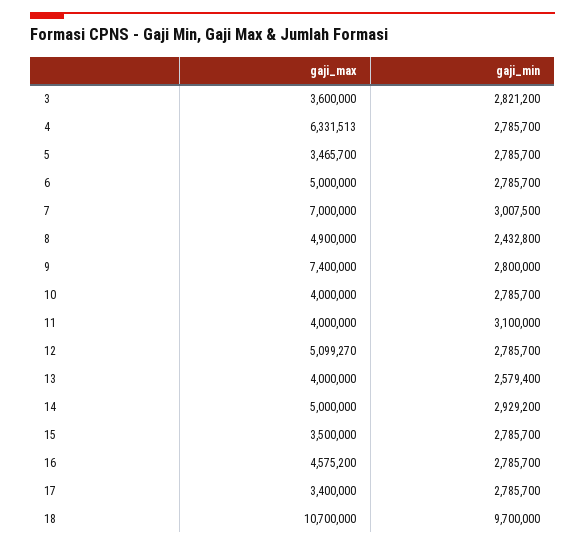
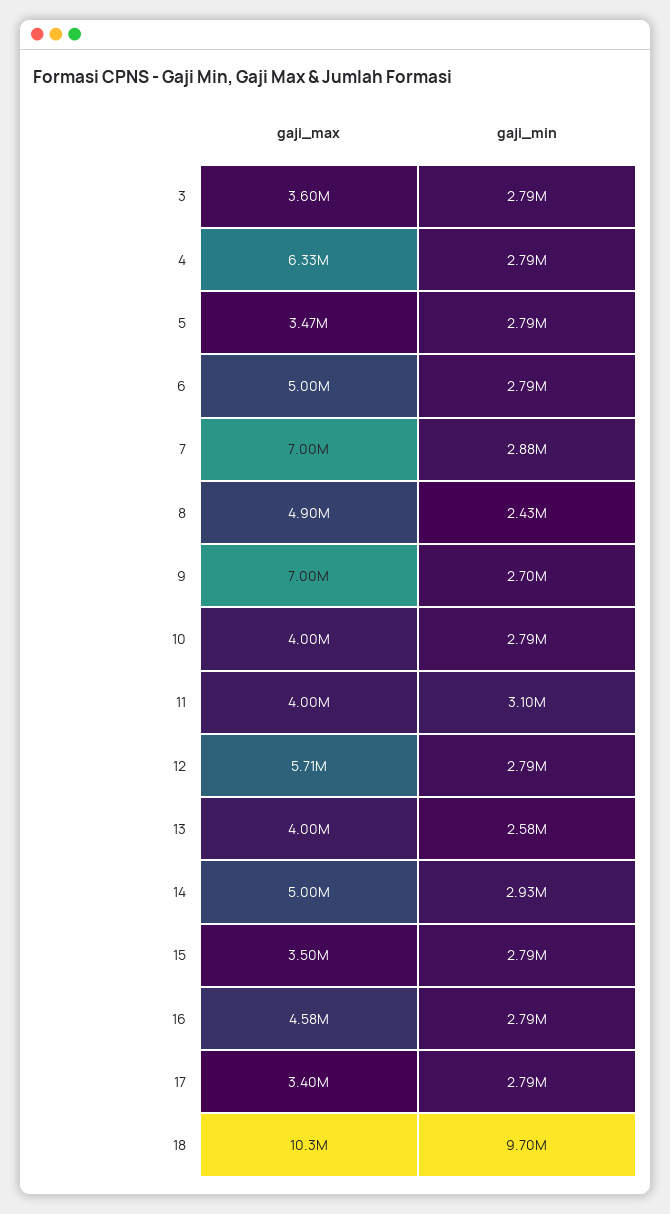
gaji_min, 3: 2821200 -> 2790000
gaji_min, 7: 3007500 -> 2880000
gaji_max, 9: 7400000 -> 7000000
gaji_min, 9: 2800000 -> 2700000
gaji_max, 12: 5099270 -> 5710000
gaji_max, 18: 10700000 -> 10300000

